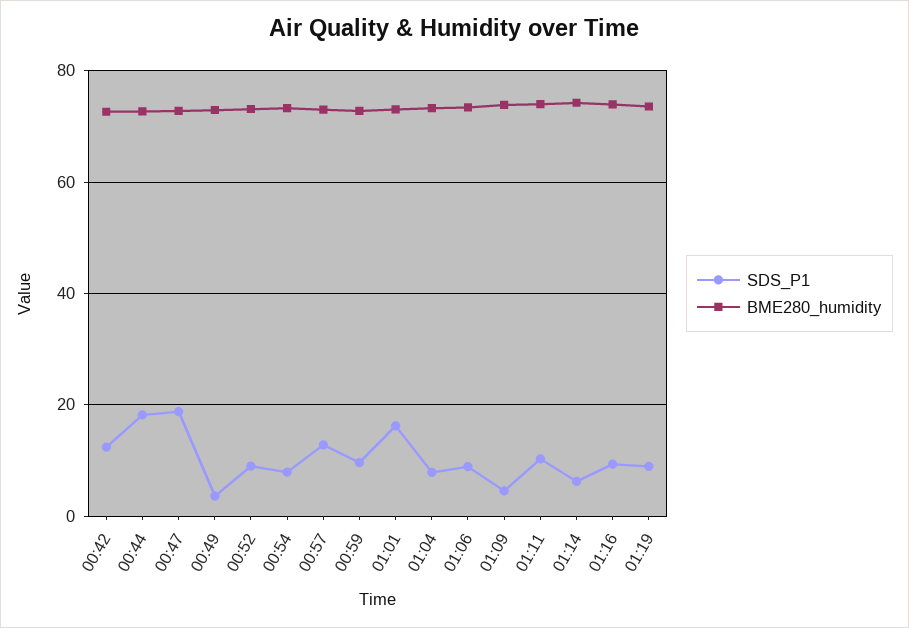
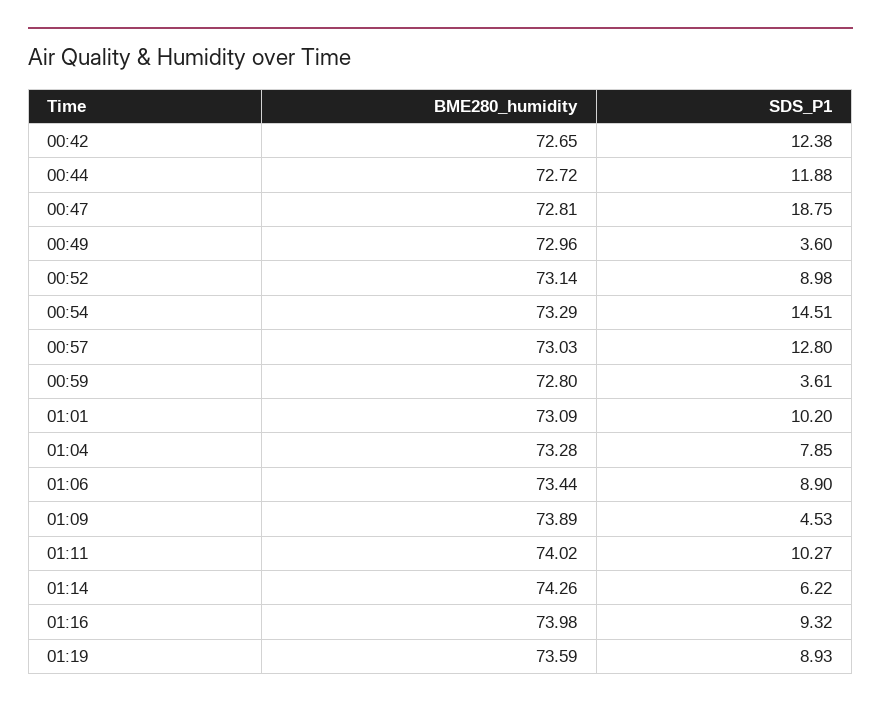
SDS_P1, 00:44: 18 -> 11.88
SDS_P1, 00:54: 8 -> 14.51
SDS_P1, 00:59: 10 -> 3.61
SDS_P1, 01:01: 16 -> 10.2

